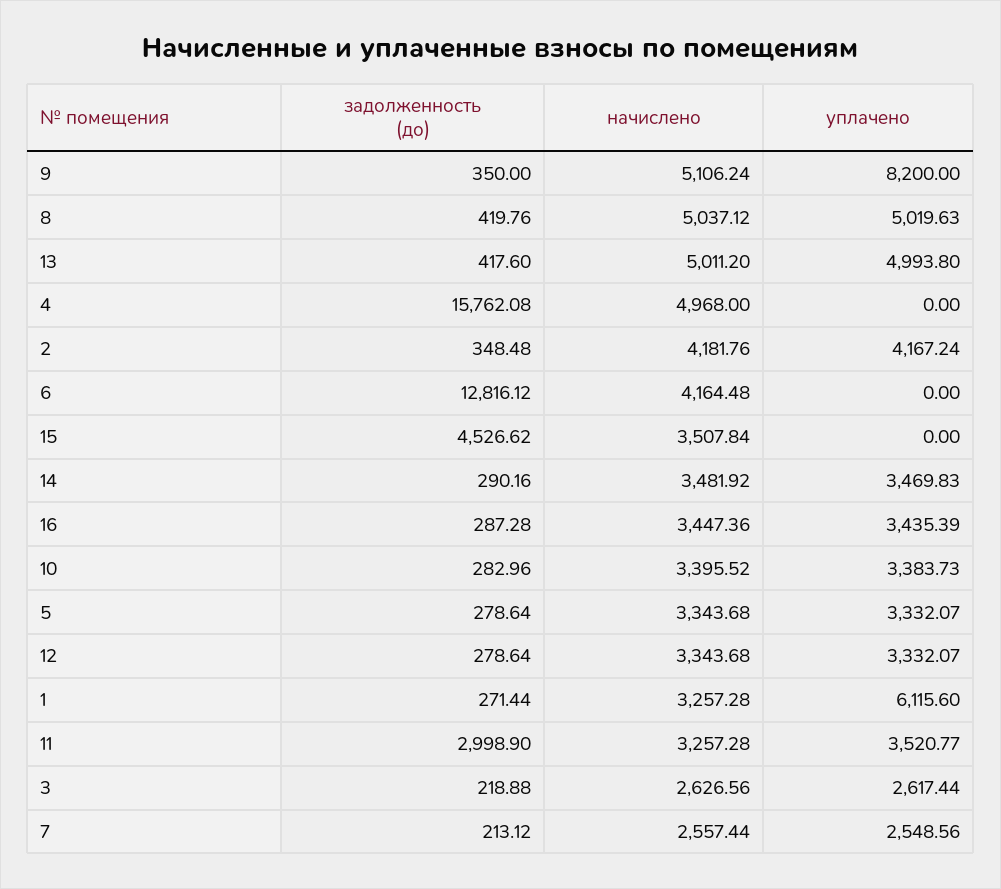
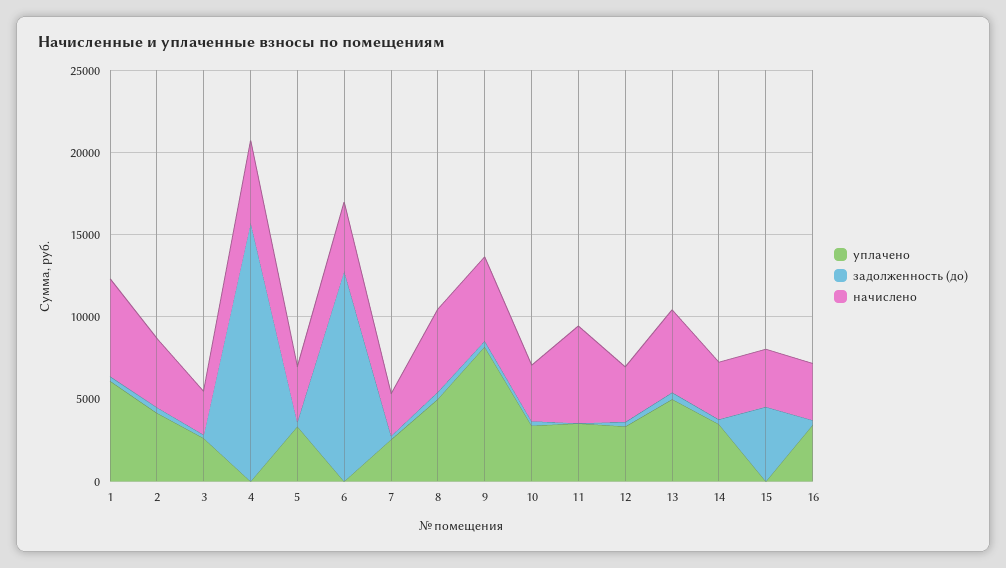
начислено, 1: 3257.28 -> 6000
задолженность (до), 11: 2998.9 -> 0
начислено, 11: 3257.28 -> 6000

